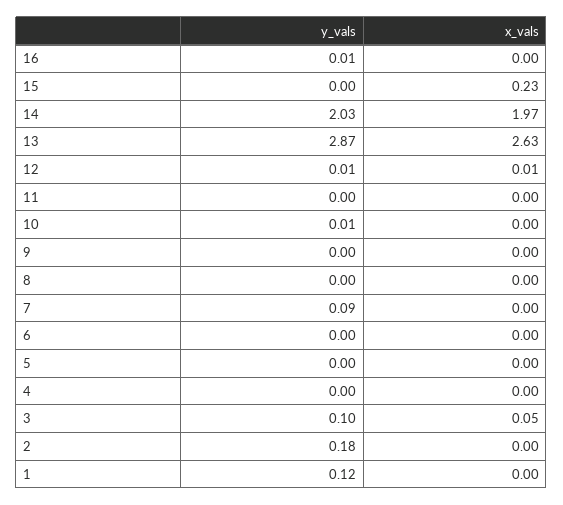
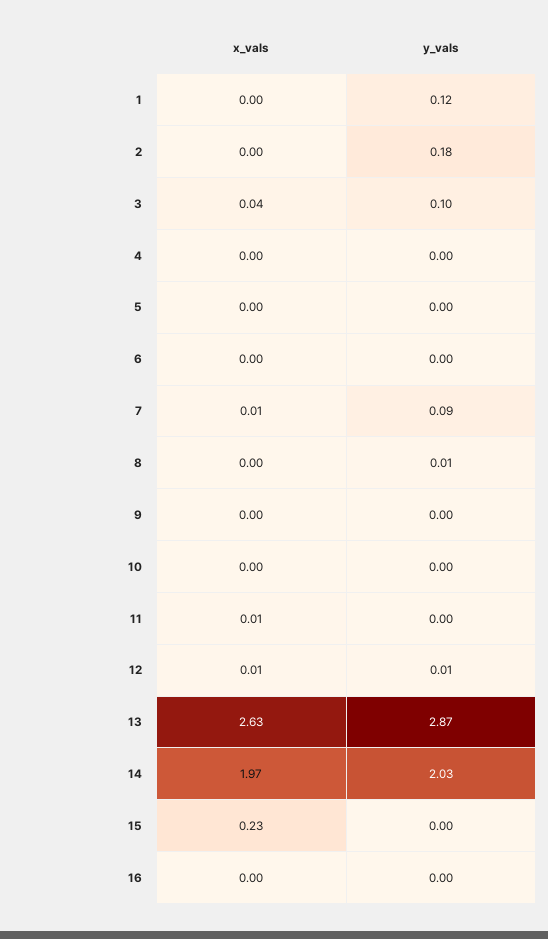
y_vals, 16: 0.01 -> 0
x_vals, 11: 0 -> 0.01
y_vals, 10: 0.01 -> 0
y_vals, 8: 0 -> 0.01
x_vals, 7: 0 -> 0.01
x_vals, 3: 0.05 -> 0.04

